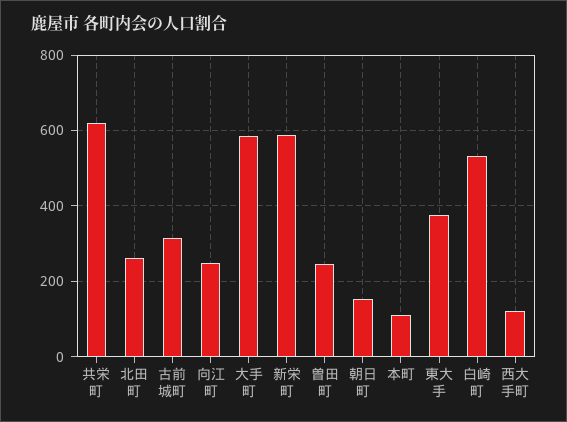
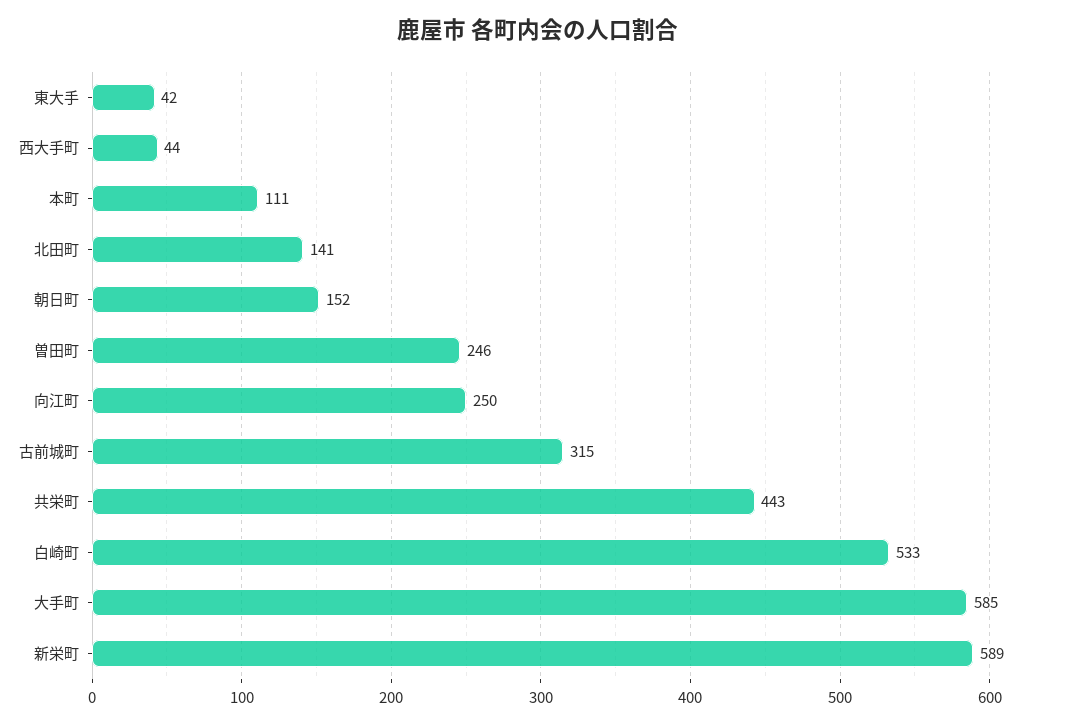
共栄町: 620 -> 443
北田町: 260 -> 141
東大手: 380 -> 42
西大手町: 120 -> 44

